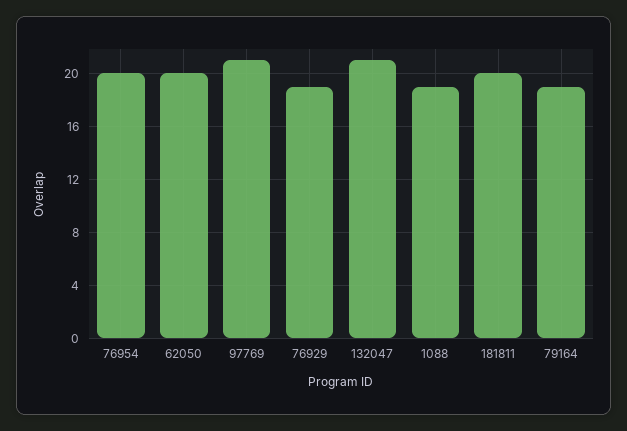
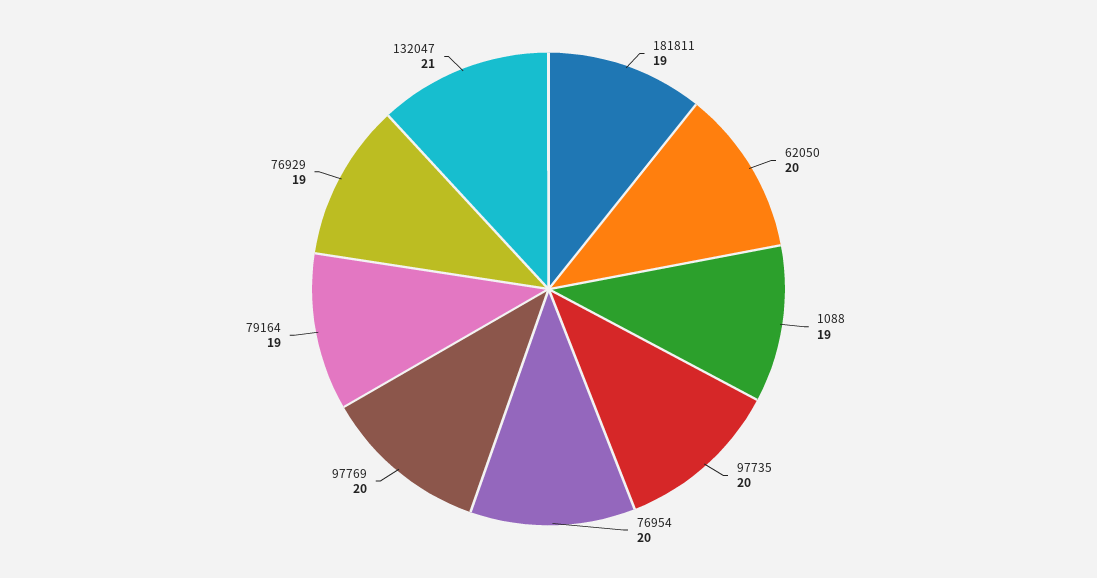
97769: 21 -> 20
181811: 20 -> 19
97735: none -> 20

